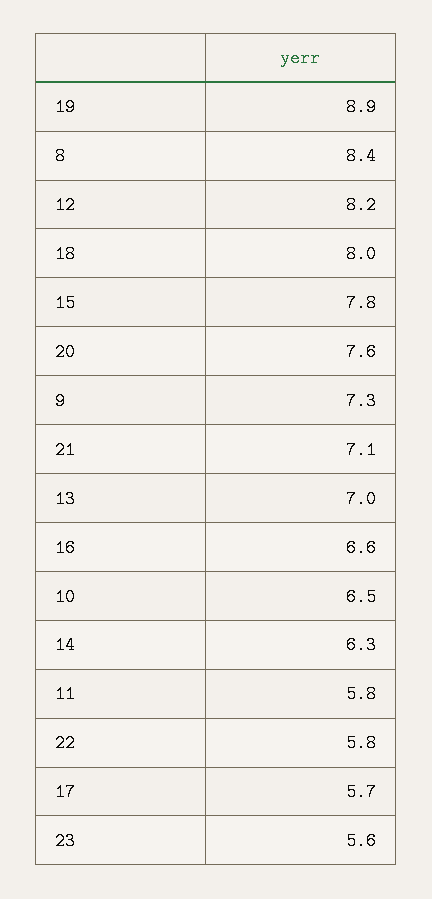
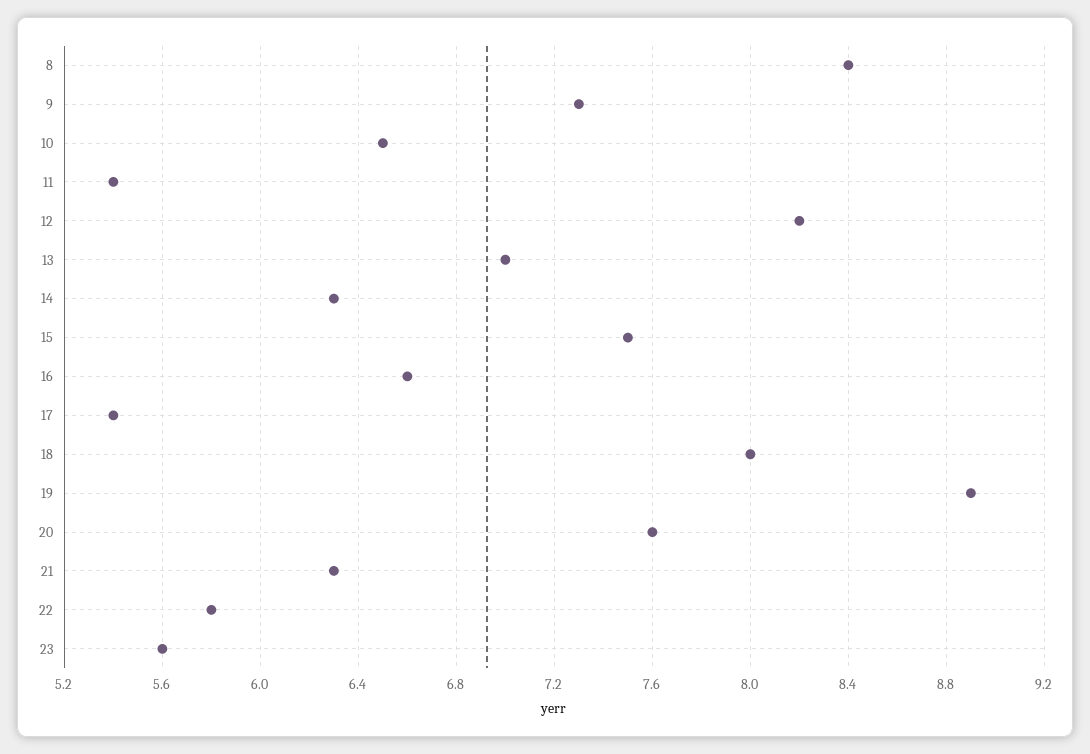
15: 7.8 -> 7.5
21: 7.1 -> 6.3
11: 5.8 -> 5.4
17: 5.7 -> 5.4

